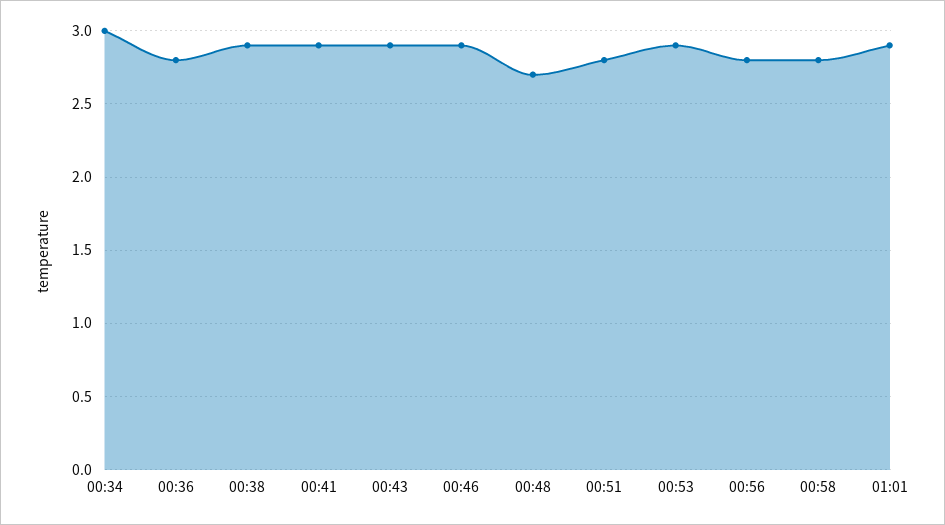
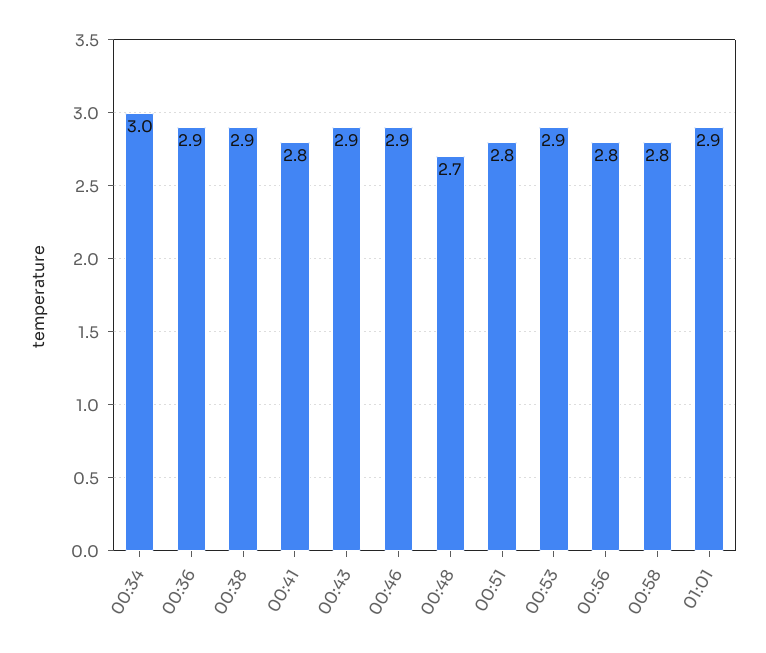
00:36: 2.8 -> 2.9
00:41: 2.9 -> 2.8

